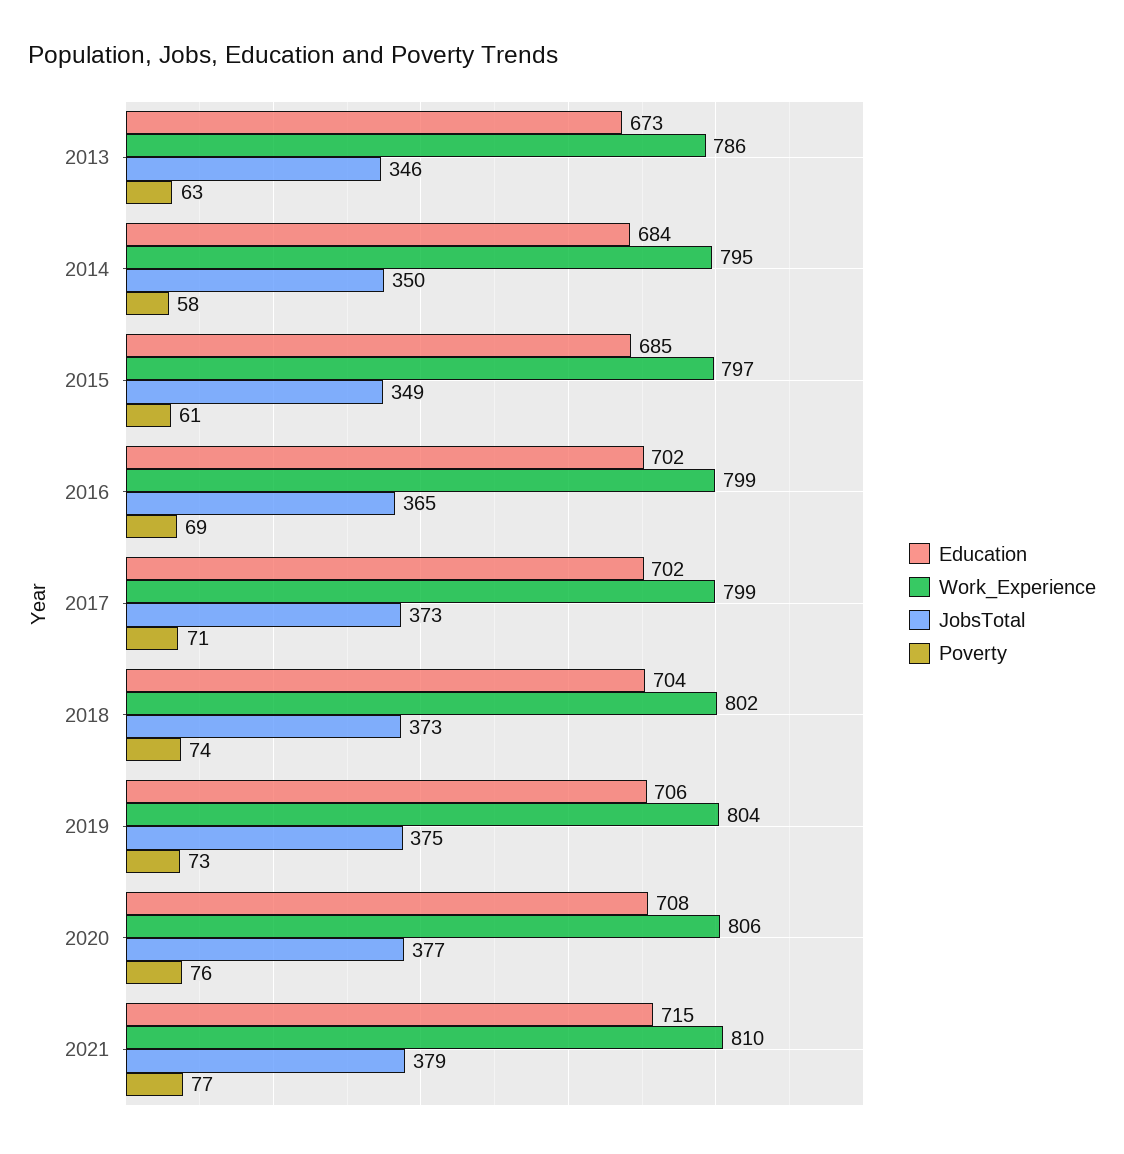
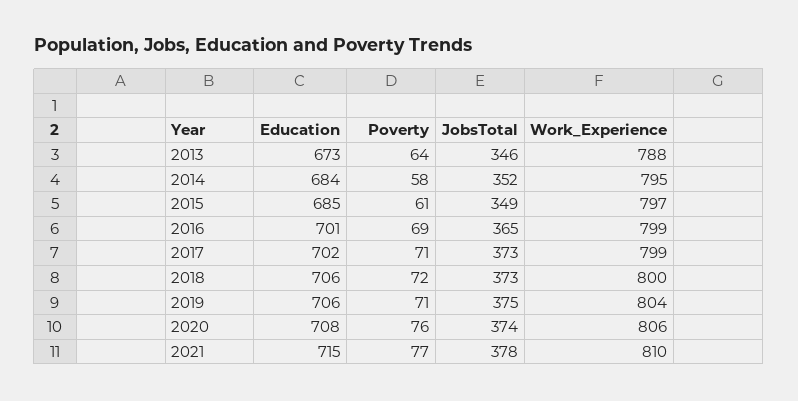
Work_Experience, 2013: 786 -> 788
Poverty, 2013: 63 -> 64
JobsTotal, 2014: 350 -> 352
Education, 2016: 702 -> 701
Education, 2018: 704 -> 706
Work_Experience, 2018: 802 -> 800
Poverty, 2018: 74 -> 72
Poverty, 2019: 73 -> 71
JobsTotal, 2020: 377 -> 374
JobsTotal, 2021: 379 -> 378

